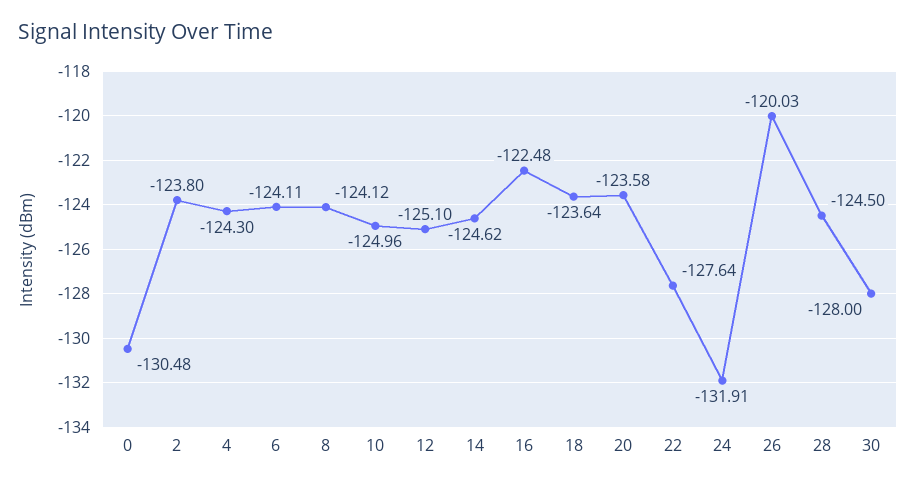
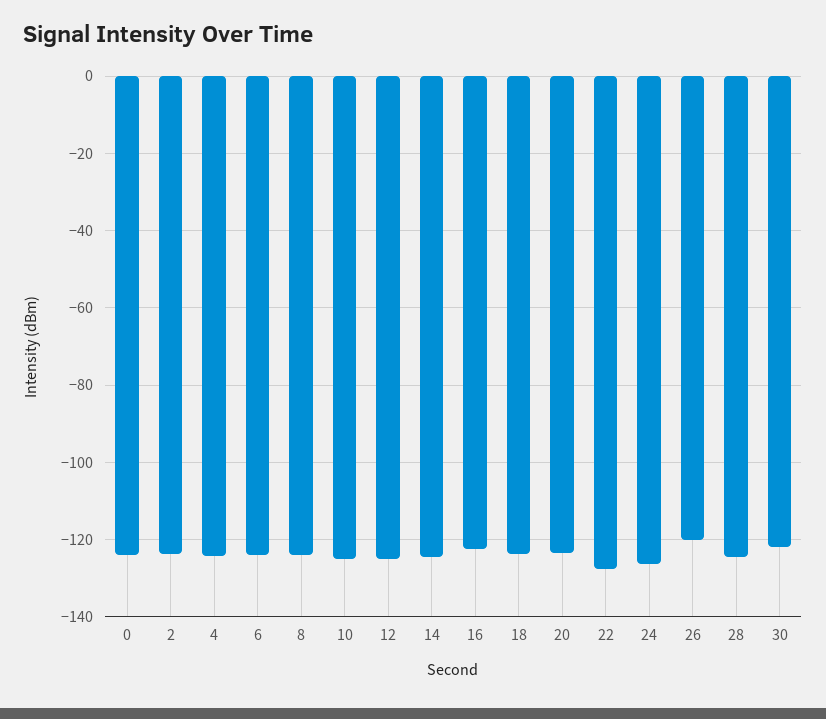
0: -130.48 -> -124
24: -131.91 -> -126
30: -128 -> -122

